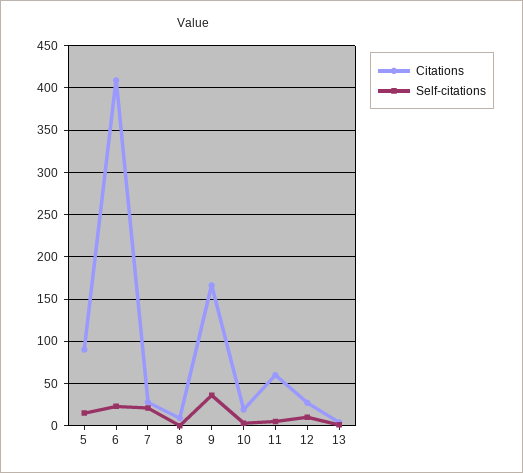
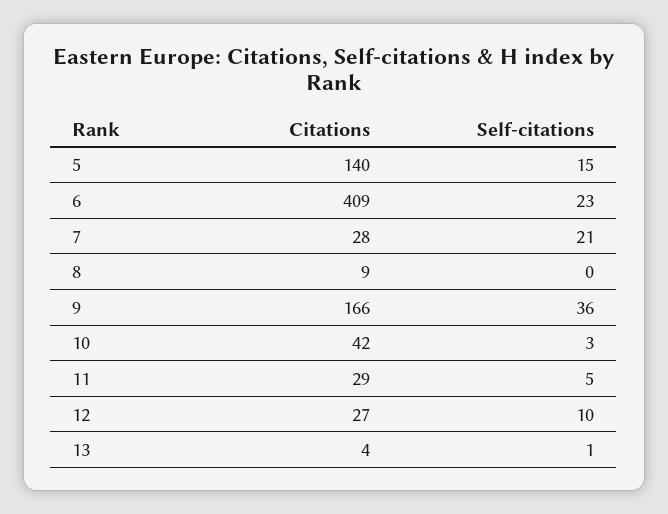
Citations, 5: 90 -> 140
Citations, 10: 20 -> 42
Citations, 11: 60 -> 29

